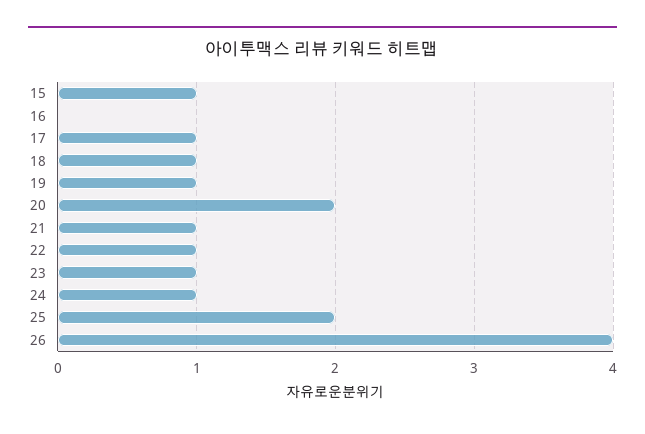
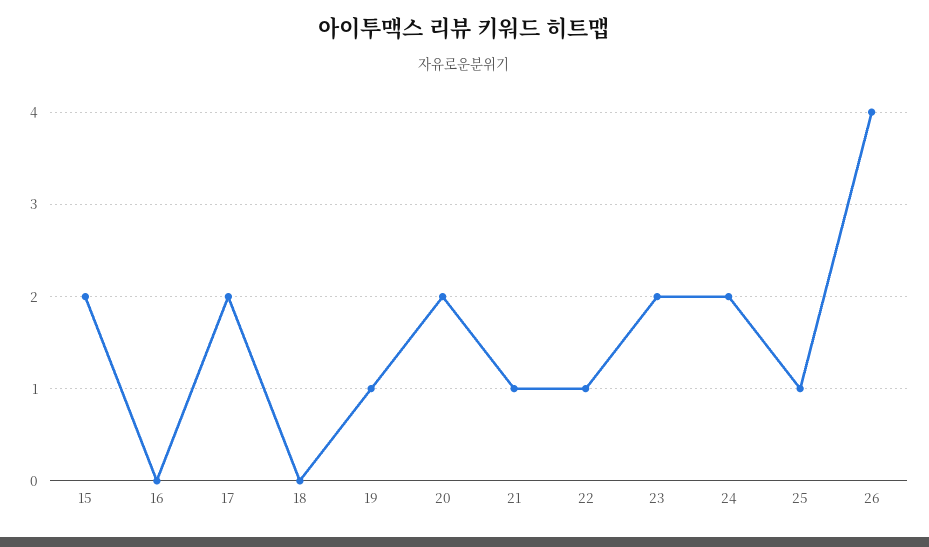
15: 1 -> 2
17: 1 -> 2
18: 1 -> 0
23: 1 -> 2
24: 1 -> 2
25: 2 -> 1

